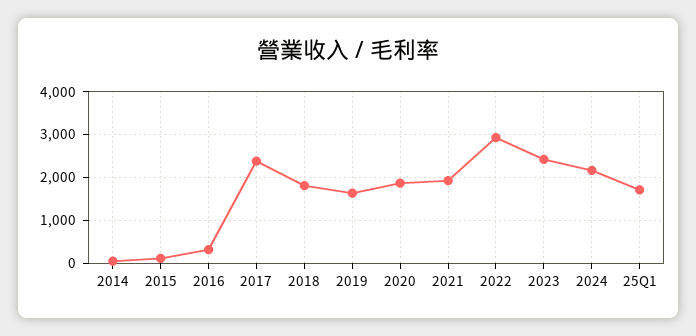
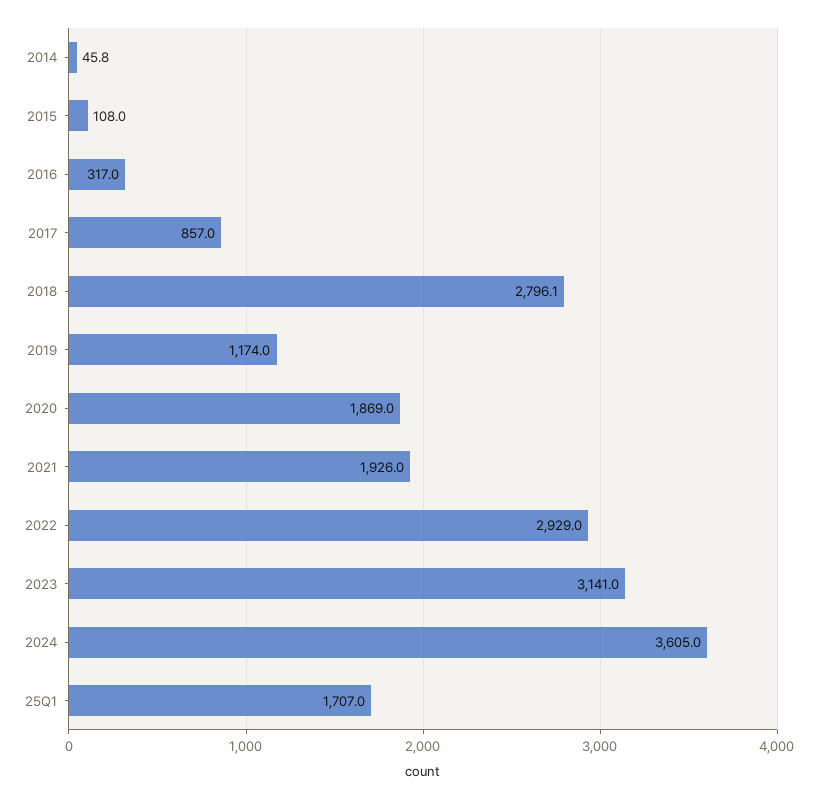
2017: 2400 -> 857
2018: 1800 -> 2796.1
2019: 1600 -> 1174
2023: 2400 -> 3141
2024: 2200 -> 3605

